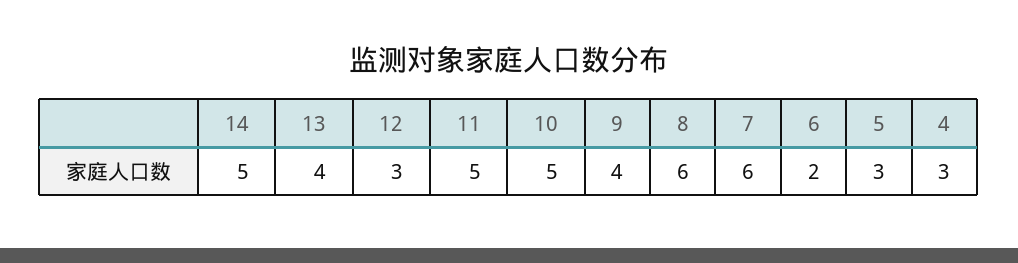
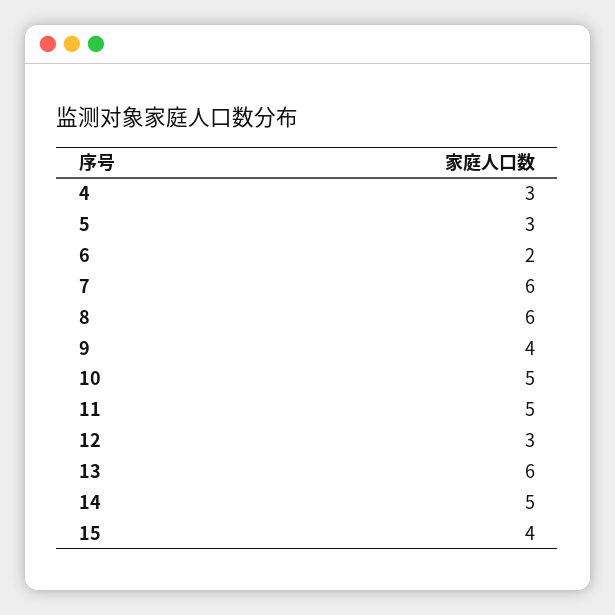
13: 4 -> 6
15: none -> 4

